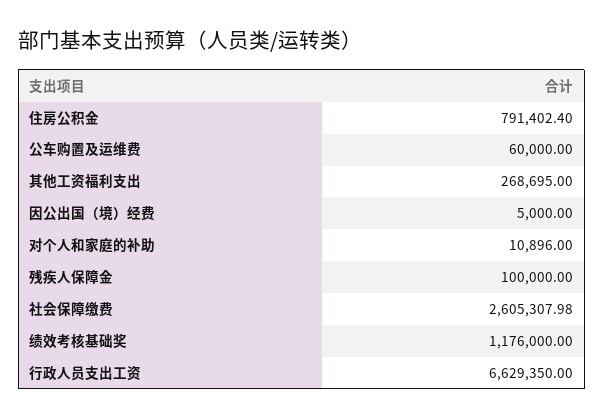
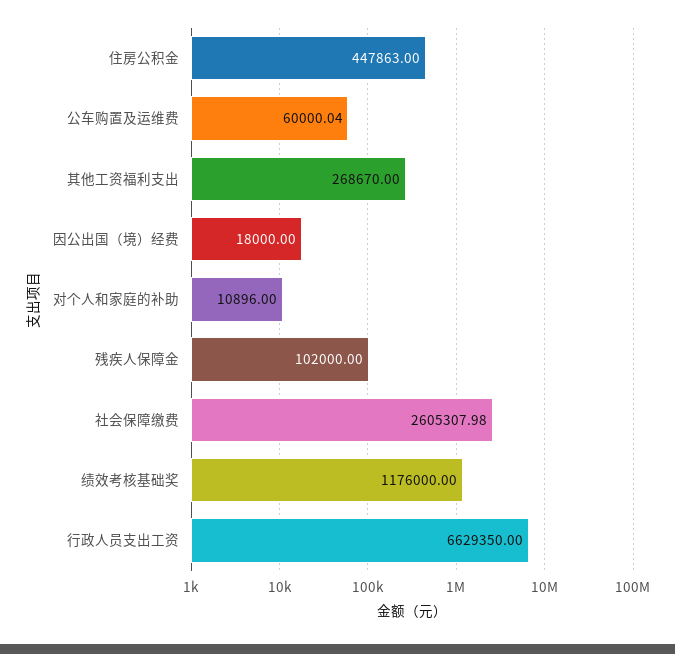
住房公积金: 791402.4 -> 447863
公车购置及运维费: 60000 -> 60000.04
其他工资福利支出: 268695 -> 268670
因公出国（境）经费: 5000 -> 18000
残疾人保障金: 100000 -> 102000

